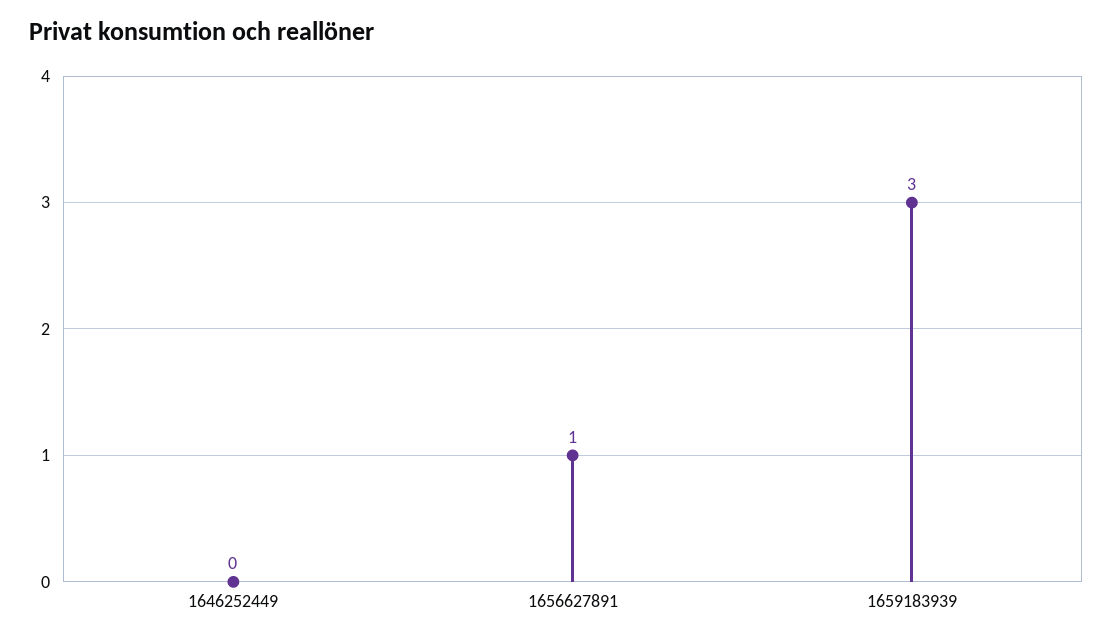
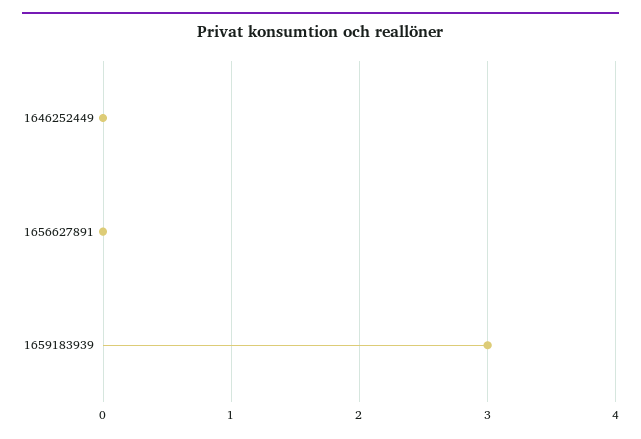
1656627891: 1 -> 0

